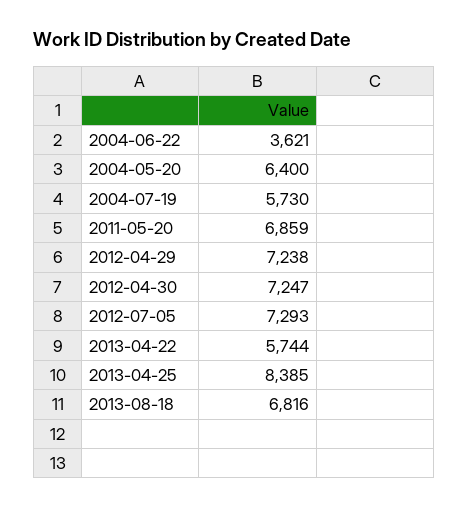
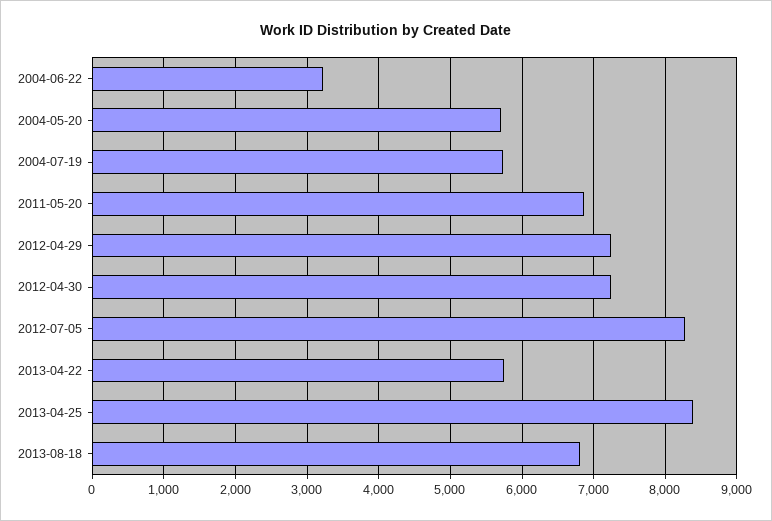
2004-06-22: 3621 -> 3200
2004-05-20: 6400 -> 5700
2012-07-05: 7293 -> 8300

